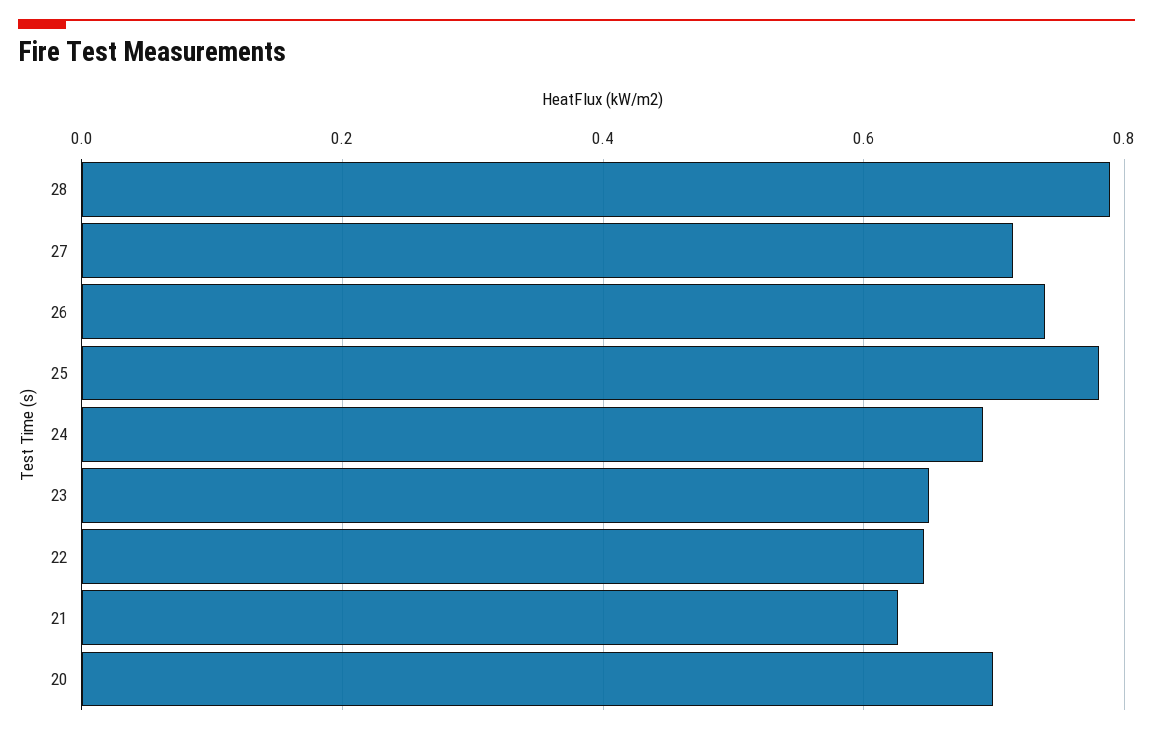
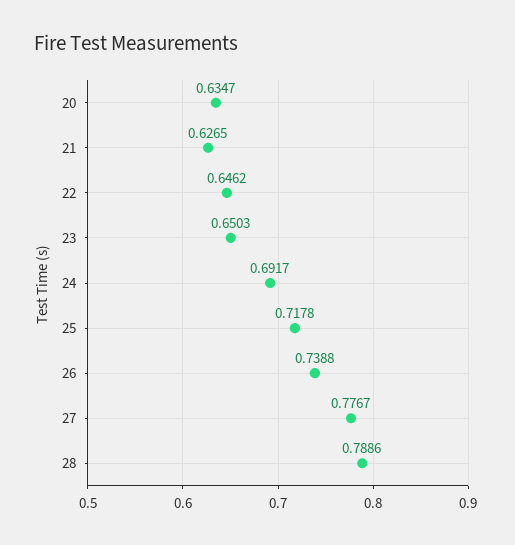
27: 0.72 -> 0.7767
25: 0.78 -> 0.7178
20: 0.7 -> 0.6347

